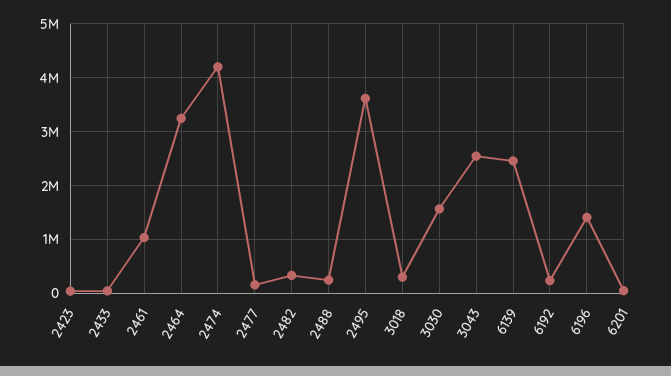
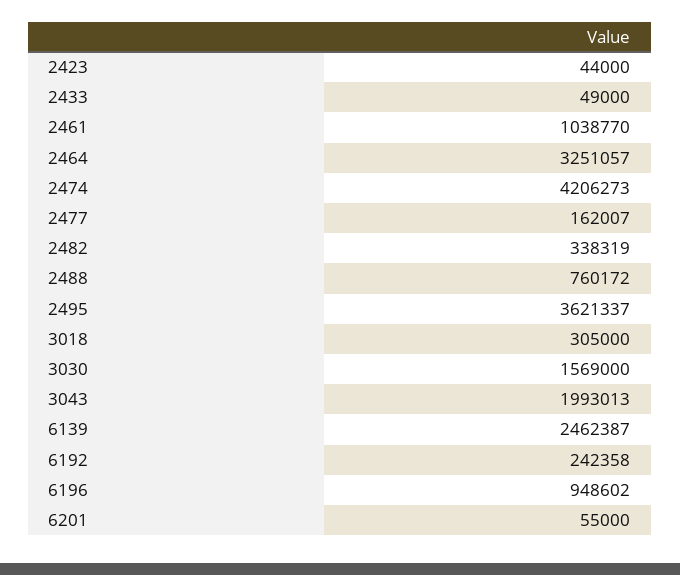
2488: 200000 -> 760172
3043: 2600000 -> 1993013
6196: 1400000 -> 948602

